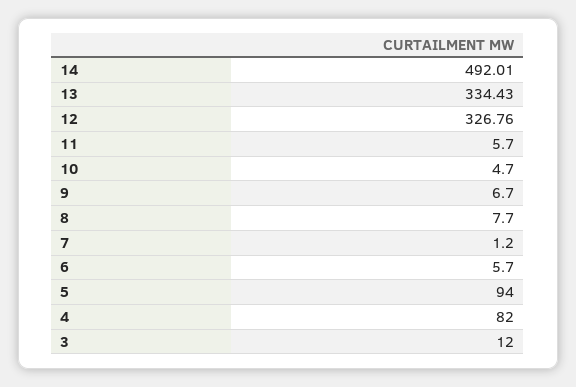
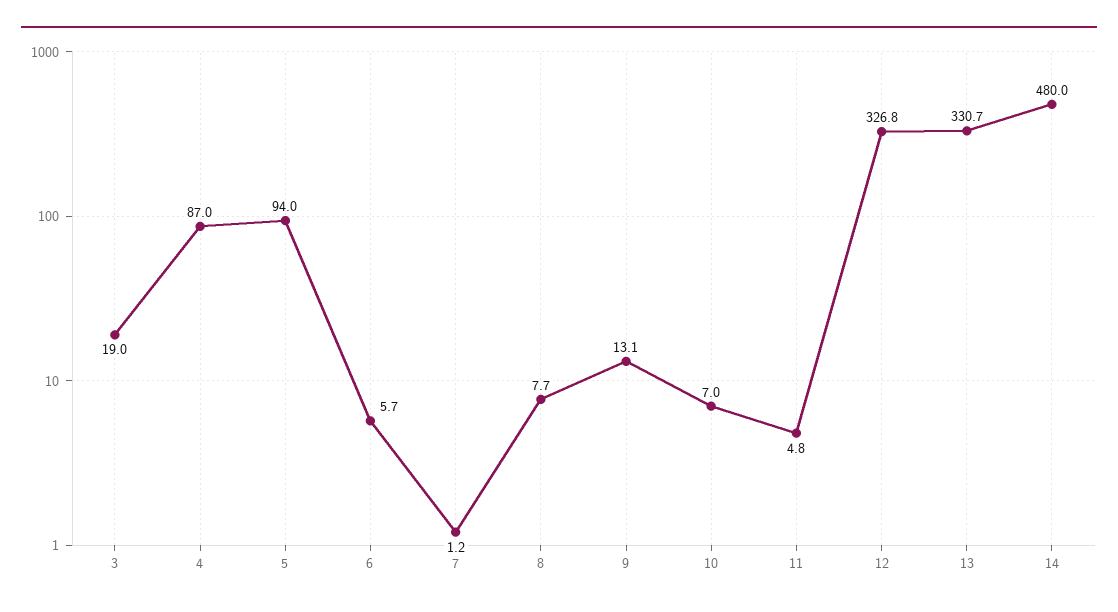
14: 492.01 -> 480
13: 334.43 -> 330.7
11: 5.7 -> 4.8
10: 4.7 -> 7
9: 6.7 -> 13.1
4: 82 -> 87
3: 12 -> 19

